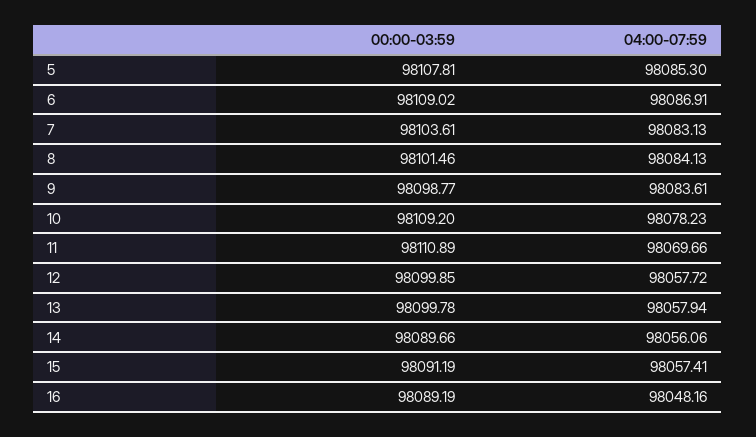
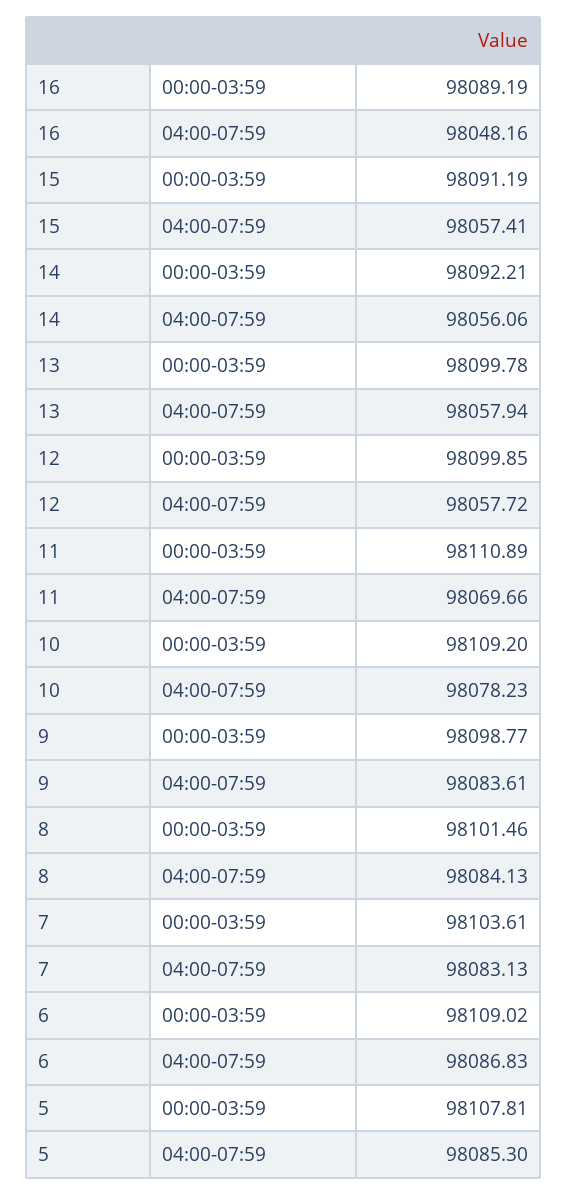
04:00-07:59, 6: 98086.91 -> 98086.83
00:00-03:59, 14: 98089.66 -> 98092.21

